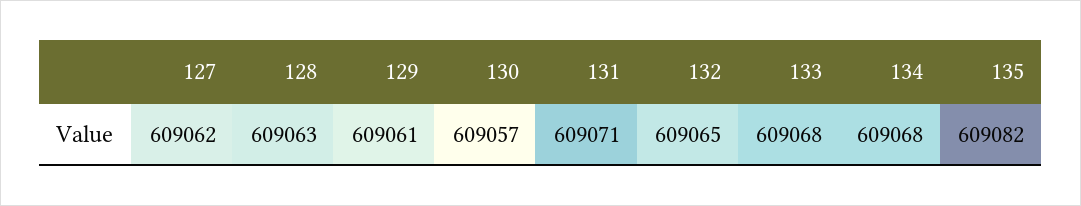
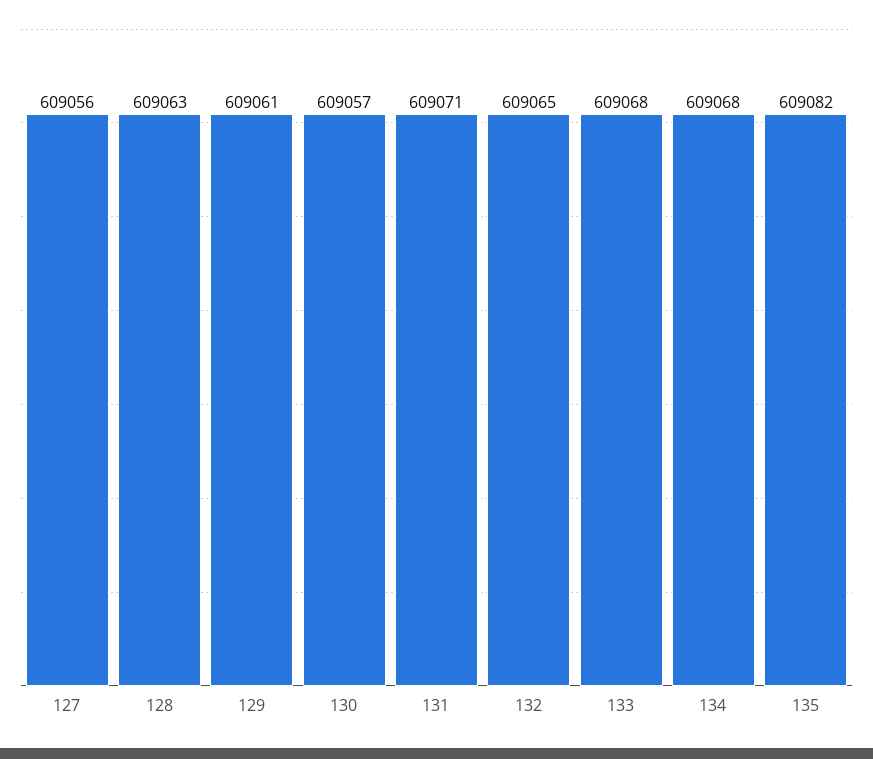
127: 609062 -> 609056

